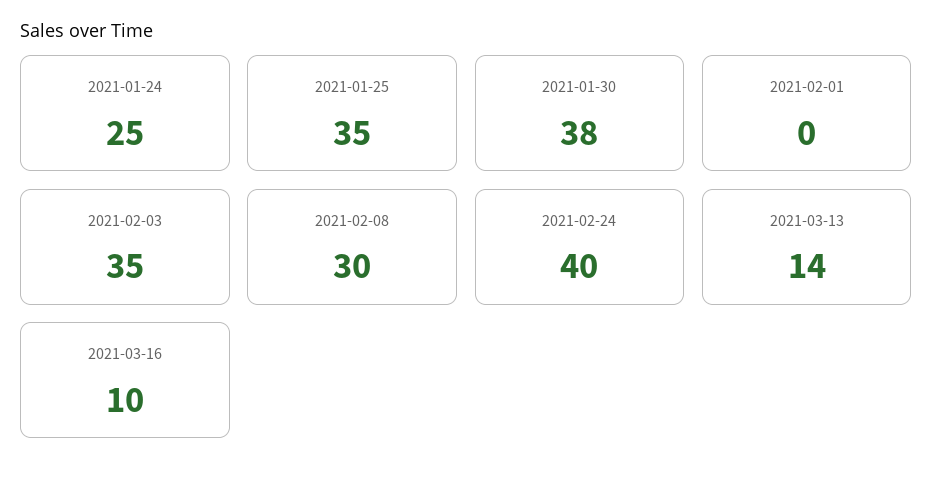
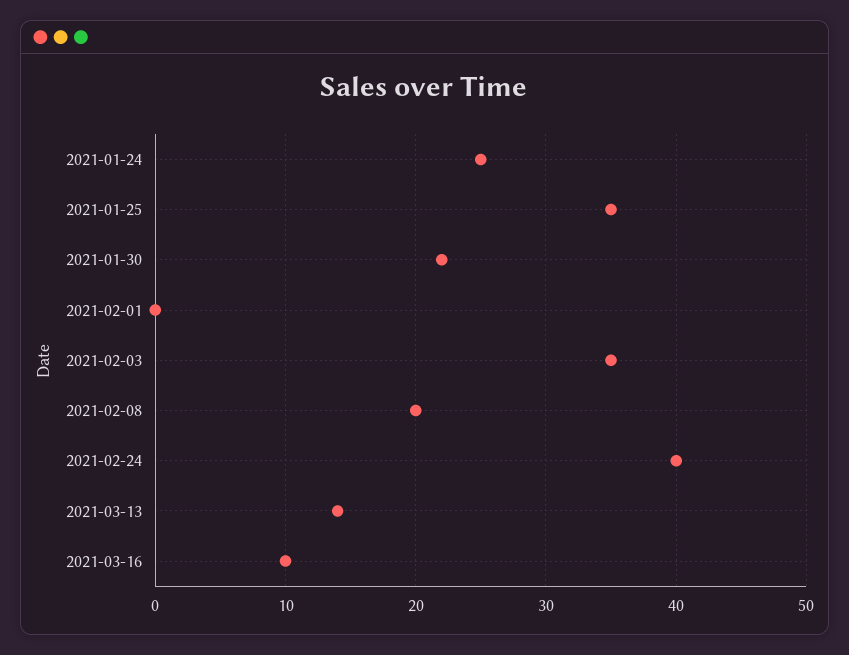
2021-01-30: 38 -> 22
2021-02-08: 30 -> 20

